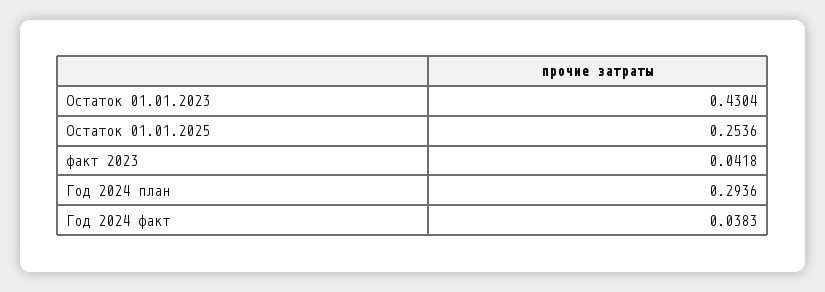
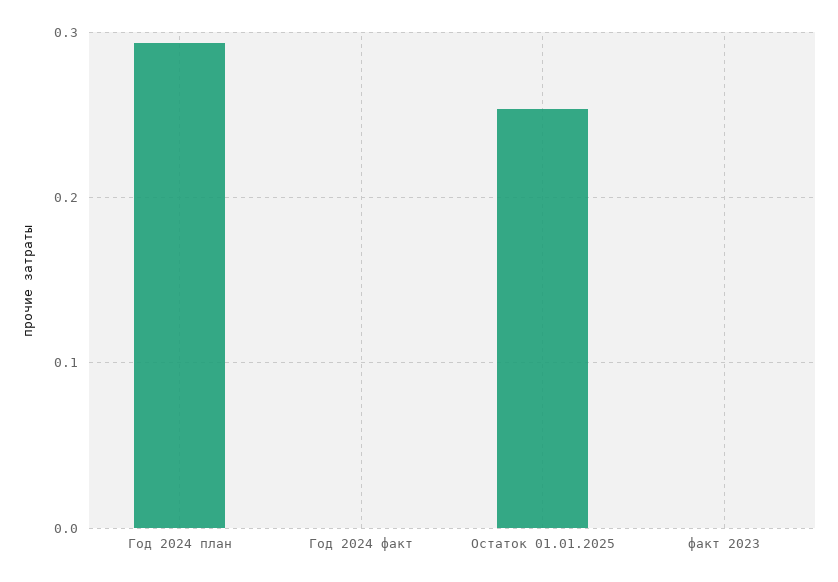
Остаток 01.01.2023: 0.4304 -> none
факт 2023: 0.0418 -> 0
Год 2024 факт: 0.0383 -> 0

